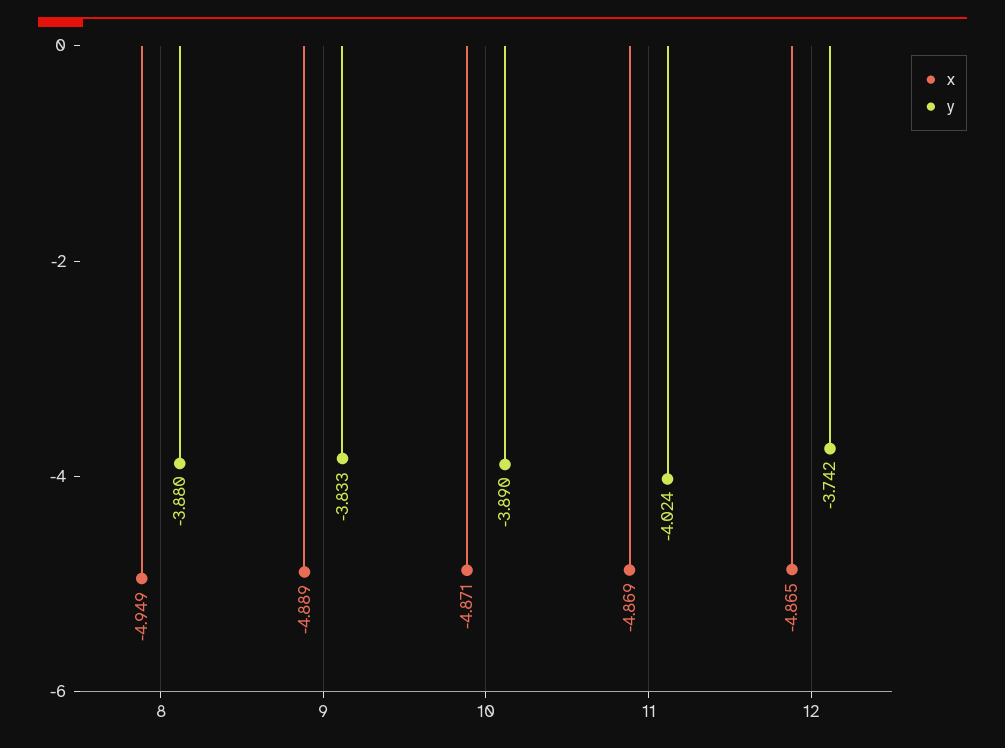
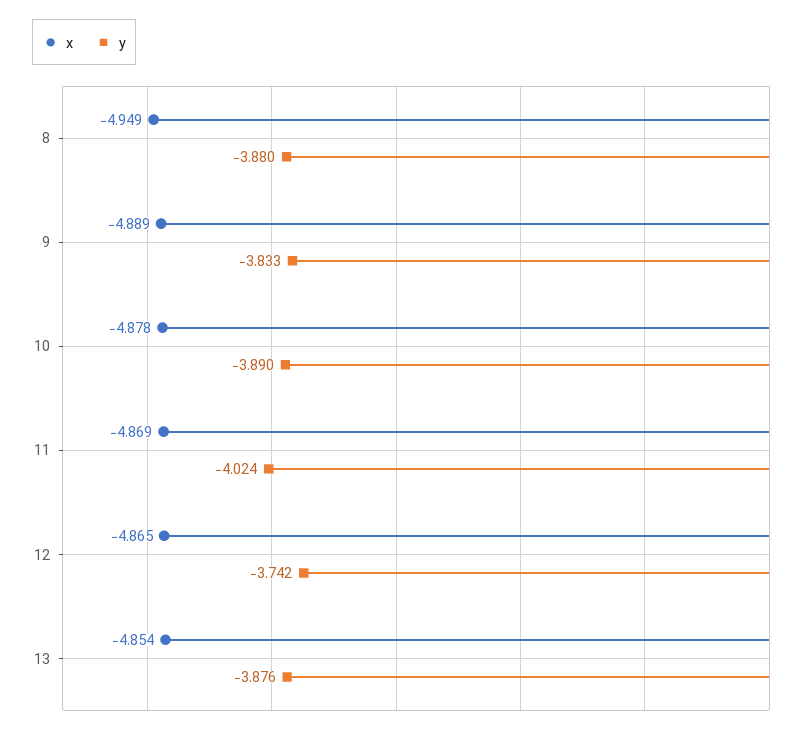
x, 10: -4.871 -> -4.878
x, 13: none -> -4.854
y, 13: none -> -3.876

